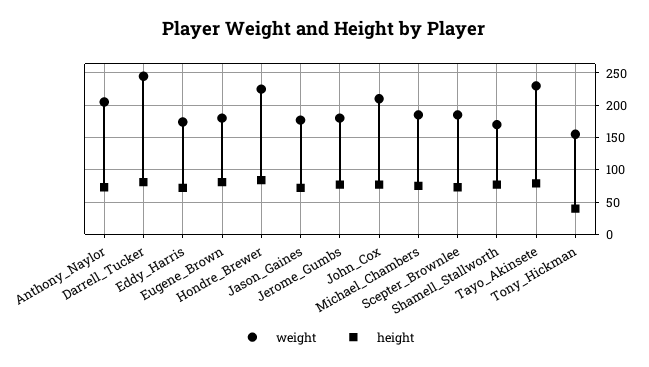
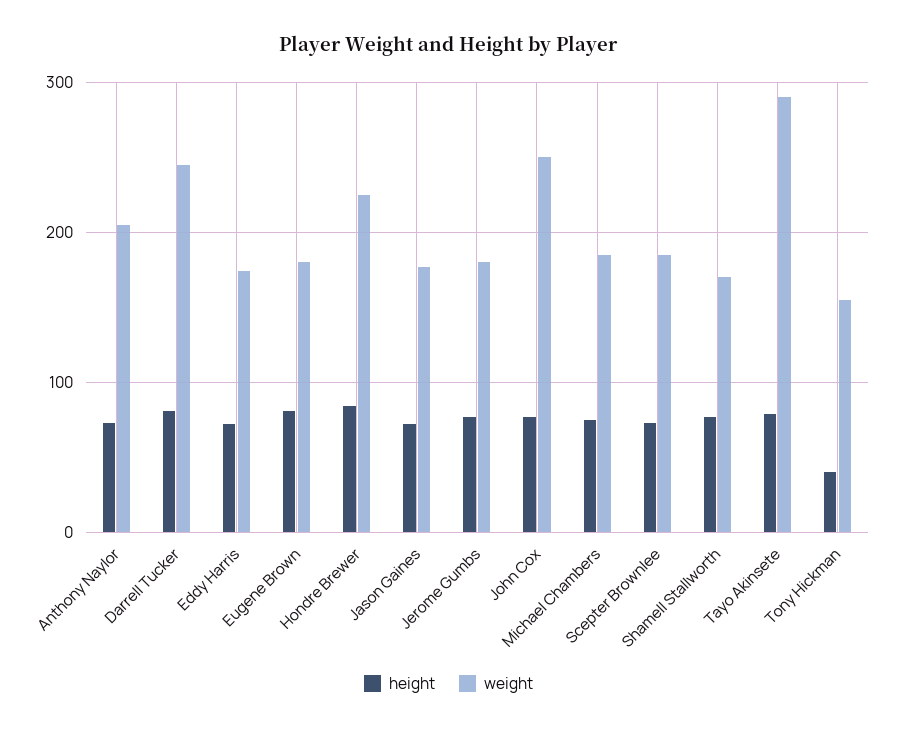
weight, John_Cox: 210 -> 250
weight, Tayo_Akinsete: 230 -> 290

